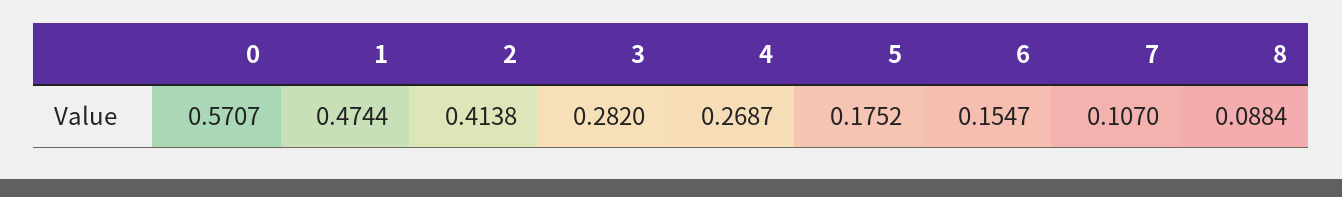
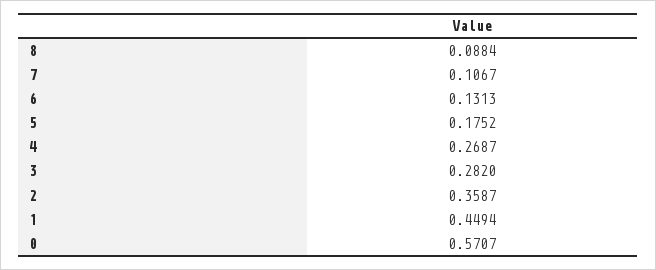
1: 0.4744 -> 0.4494
2: 0.4138 -> 0.3587
6: 0.1547 -> 0.1313
7: 0.107 -> 0.1067

